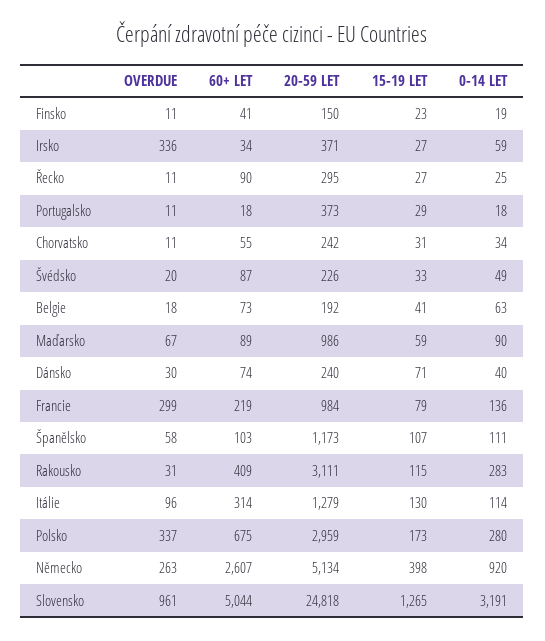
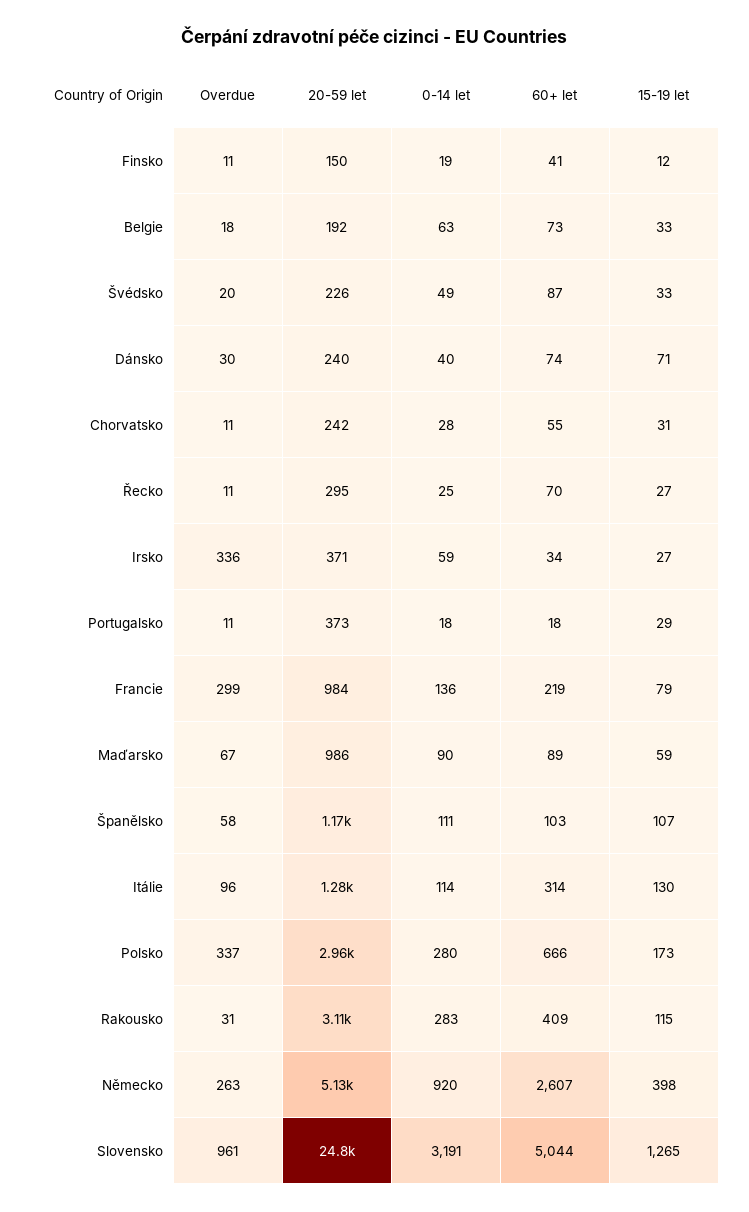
15-19 LET, Finsko: 23 -> 12
60+ LET, Řecko: 90 -> 70
0-14 LET, Chorvatsko: 34 -> 28
15-19 LET, Belgie: 41 -> 33
60+ LET, Polsko: 675 -> 666

